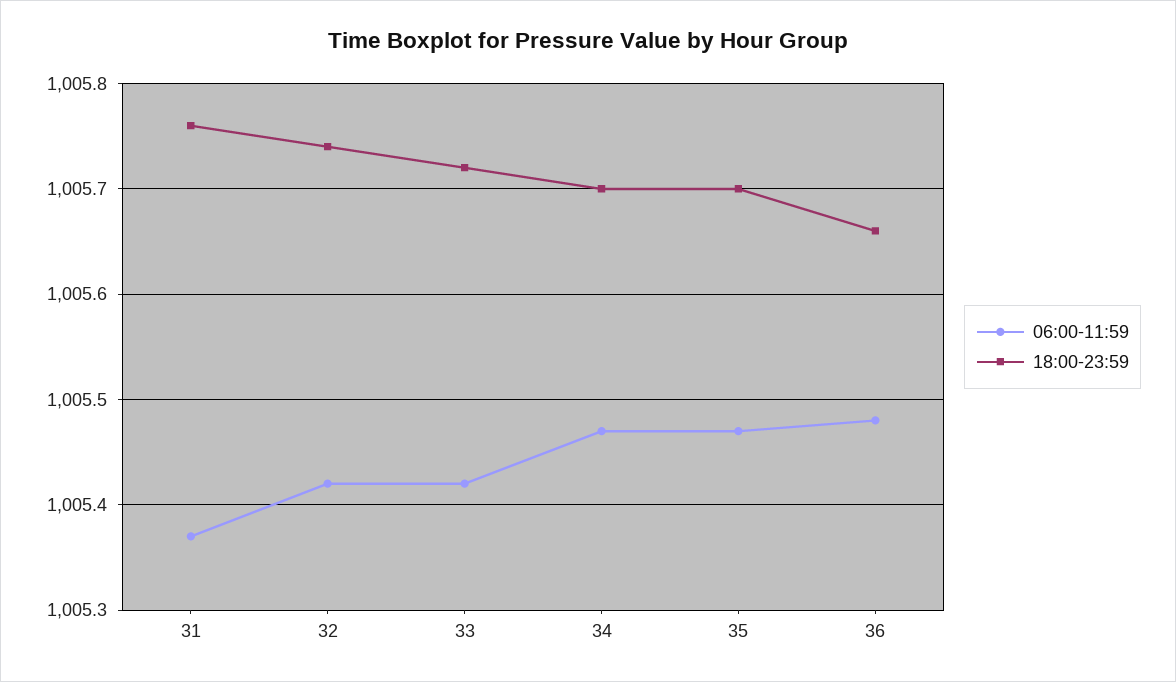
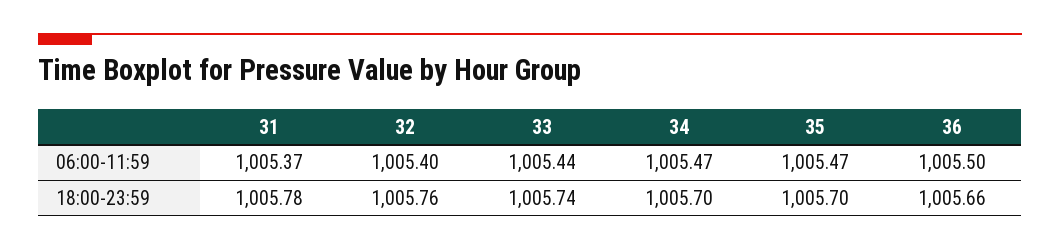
18:00-23:59, 31: 1005.76 -> 1005.78
06:00-11:59, 32: 1005.42 -> 1005.4
18:00-23:59, 32: 1005.74 -> 1005.76
06:00-11:59, 33: 1005.42 -> 1005.44
18:00-23:59, 33: 1005.72 -> 1005.74
06:00-11:59, 36: 1005.48 -> 1005.5

